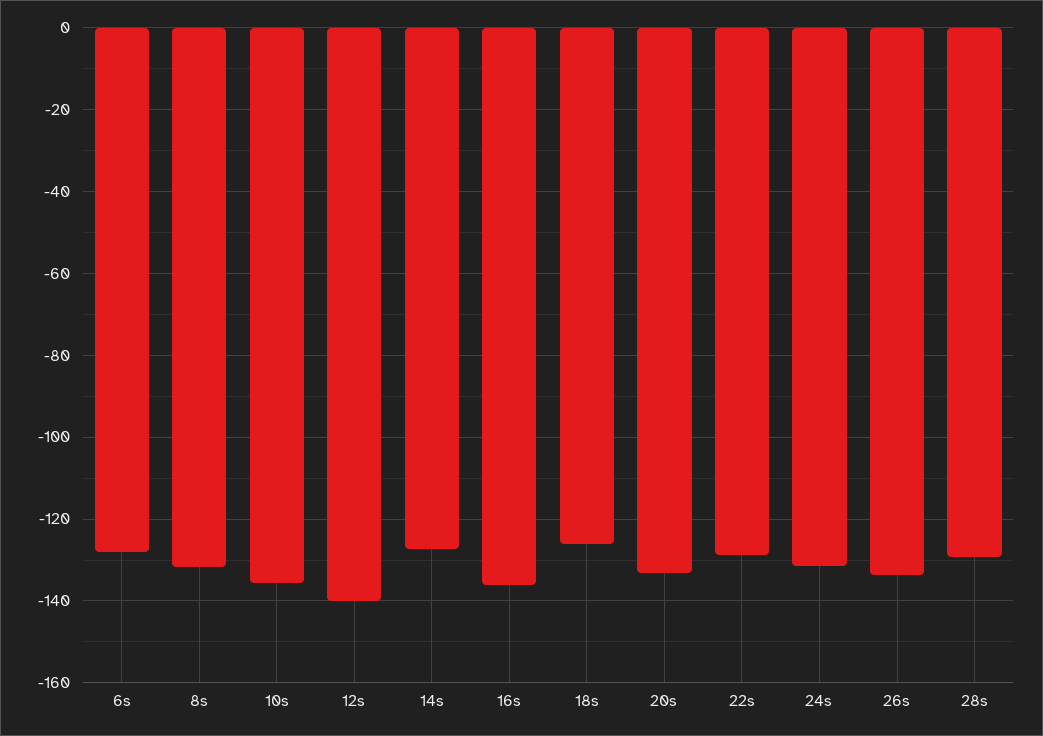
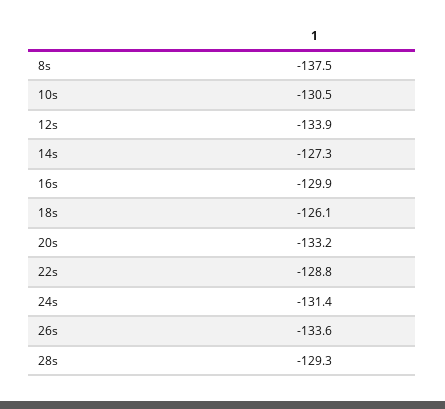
6s: -128 -> none
8s: -132 -> -137.5
10s: -136 -> -130.5
12s: -140 -> -133.9
16s: -136 -> -129.9

